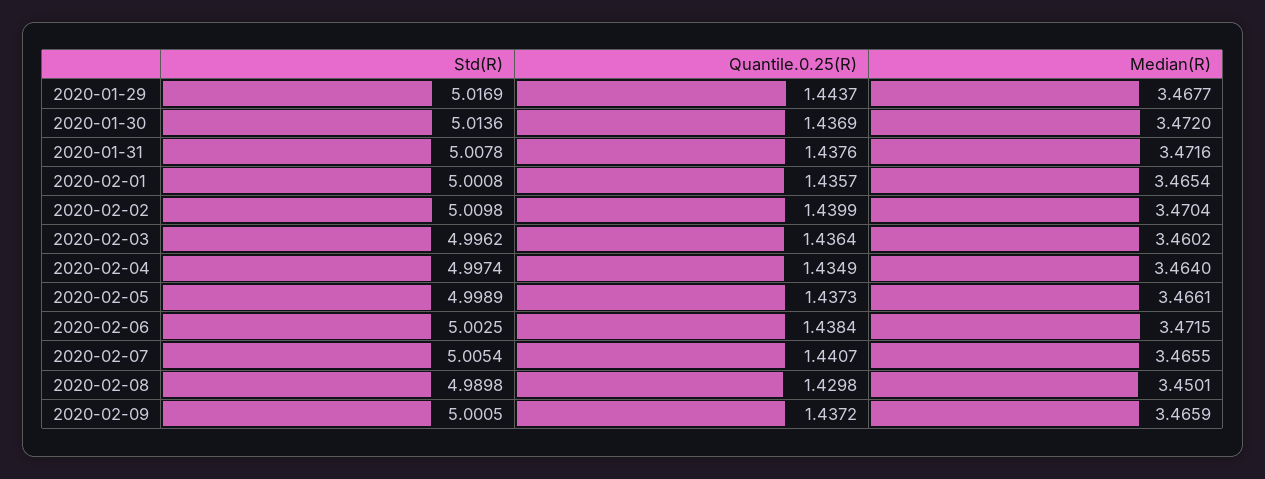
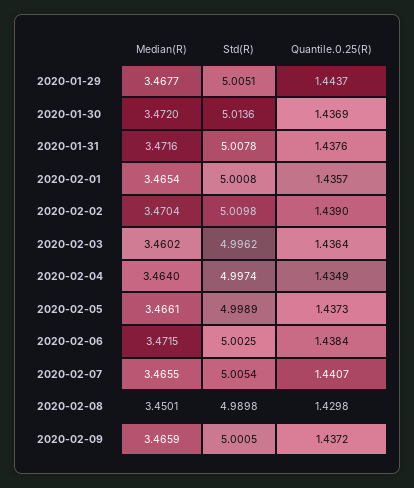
Std(R), 2020-01-29: 5.0169 -> 5.0051
Quantile.0.25(R), 2020-02-02: 1.4399 -> 1.439

